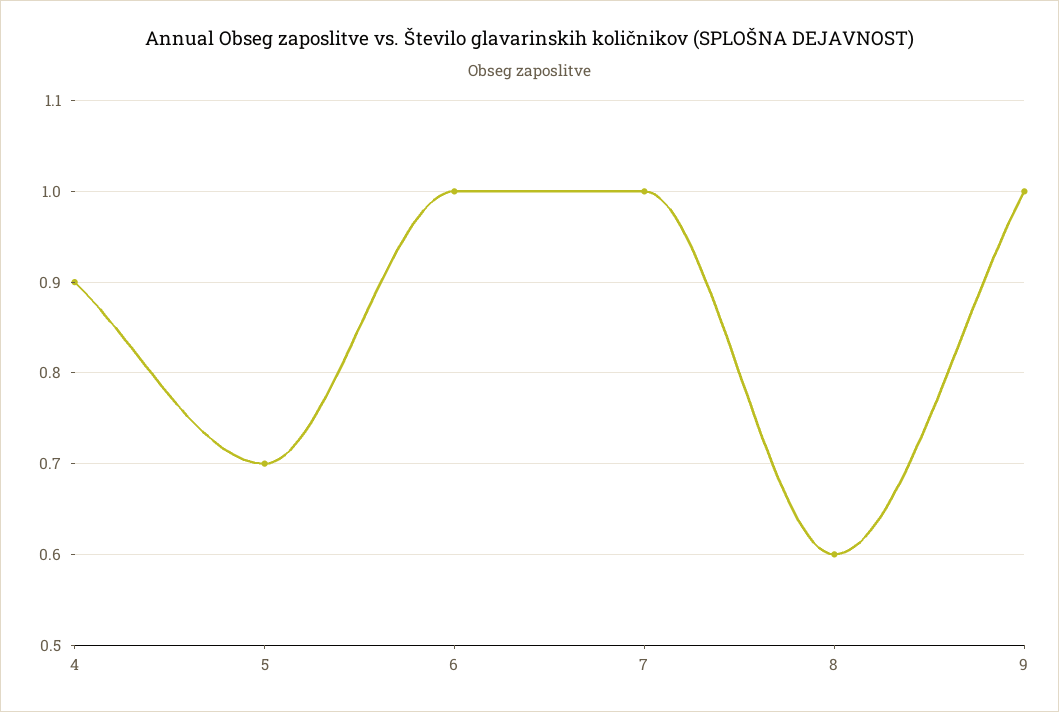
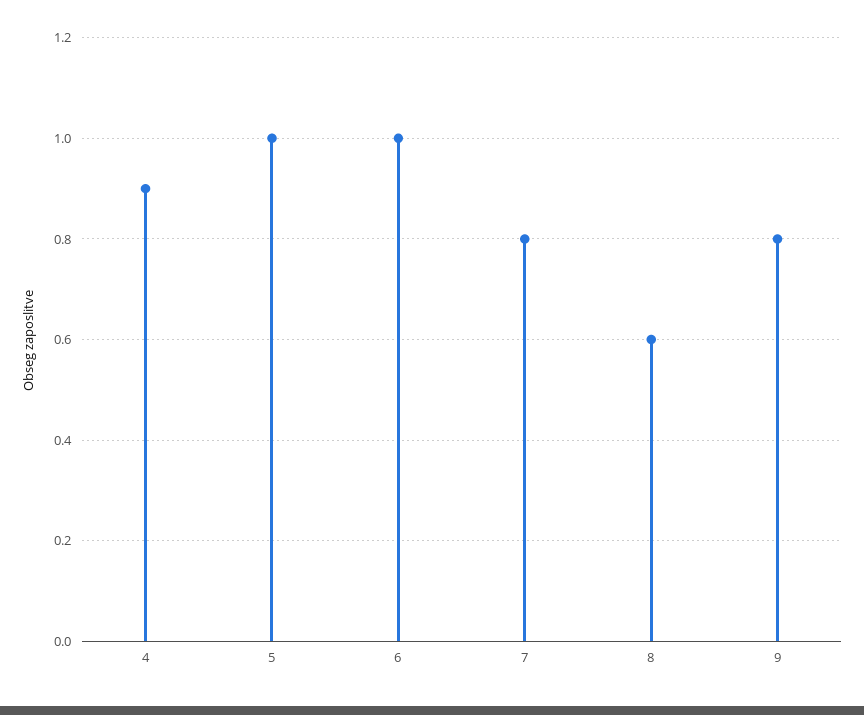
5: 0.7 -> 1
7: 1 -> 0.8
9: 1 -> 0.8

